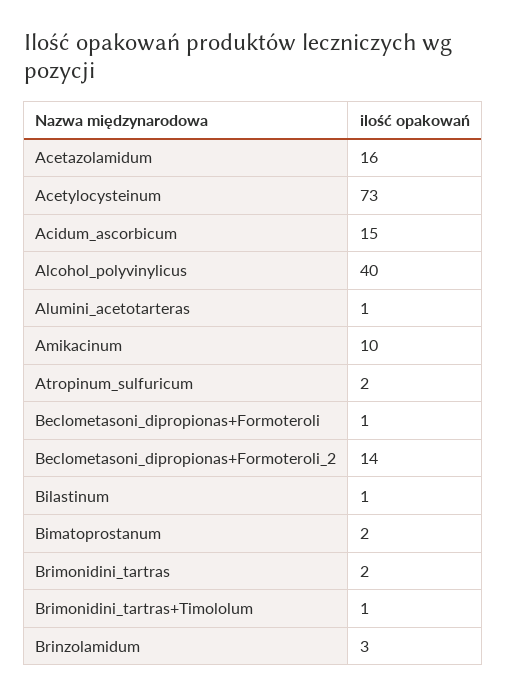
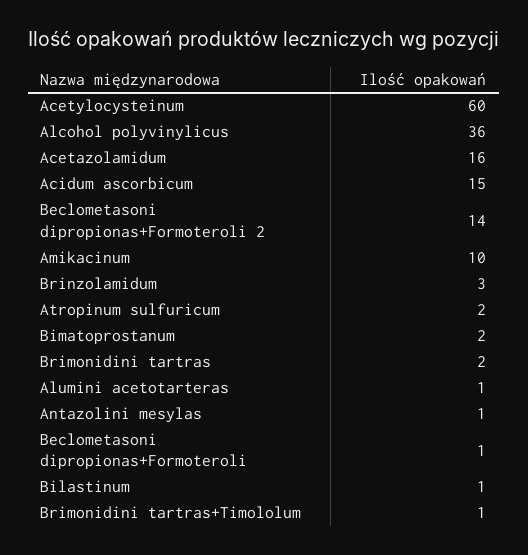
Acetylocysteinum: 73 -> 60
Alcohol_polyvinylicus: 40 -> 36
Antazolini mesylas: none -> 1

